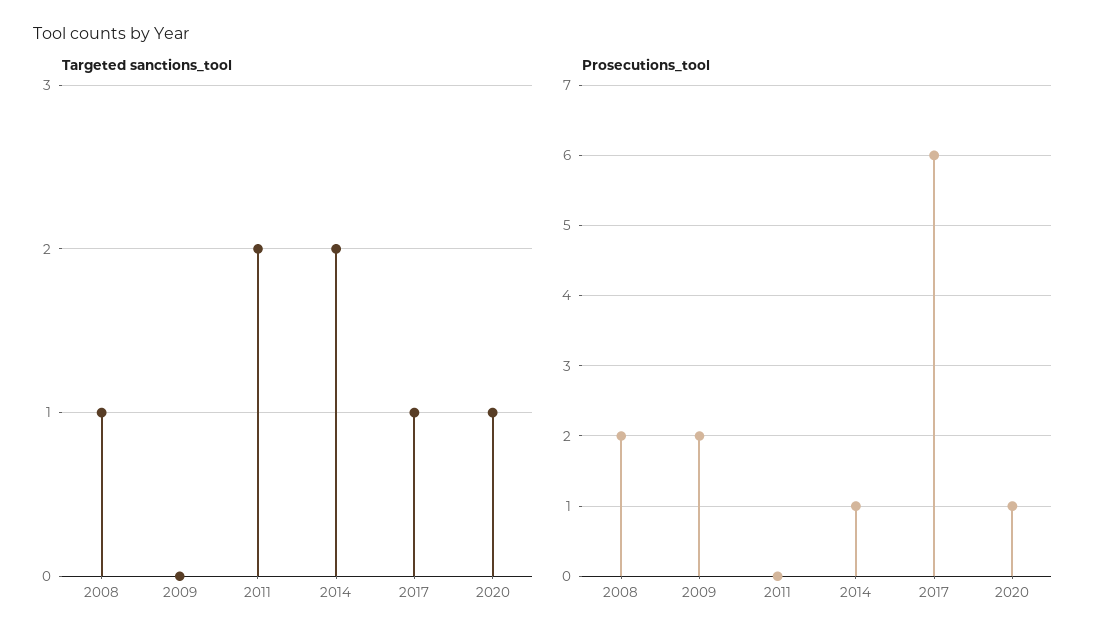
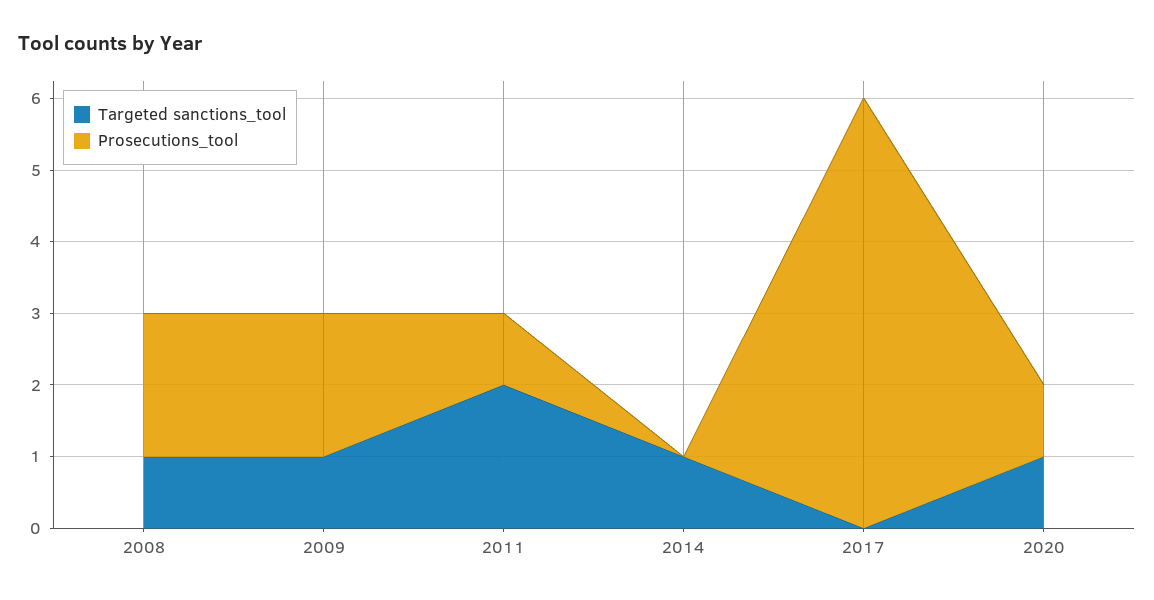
Targeted sanctions_tool, 2009: 0 -> 1
Targeted sanctions_tool, 2014: 2 -> 1
Targeted sanctions_tool, 2017: 1 -> 0
Prosecutions_tool, 2011: 0 -> 1
Prosecutions_tool, 2014: 1 -> 0

